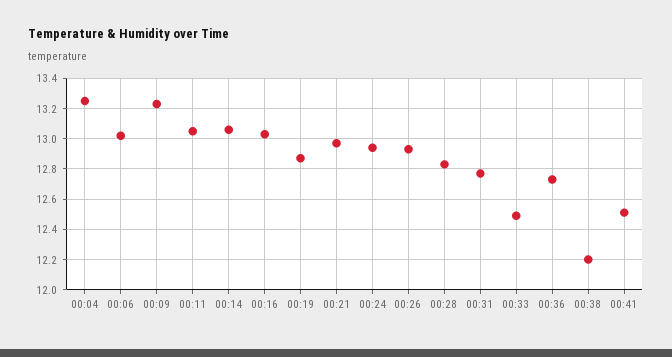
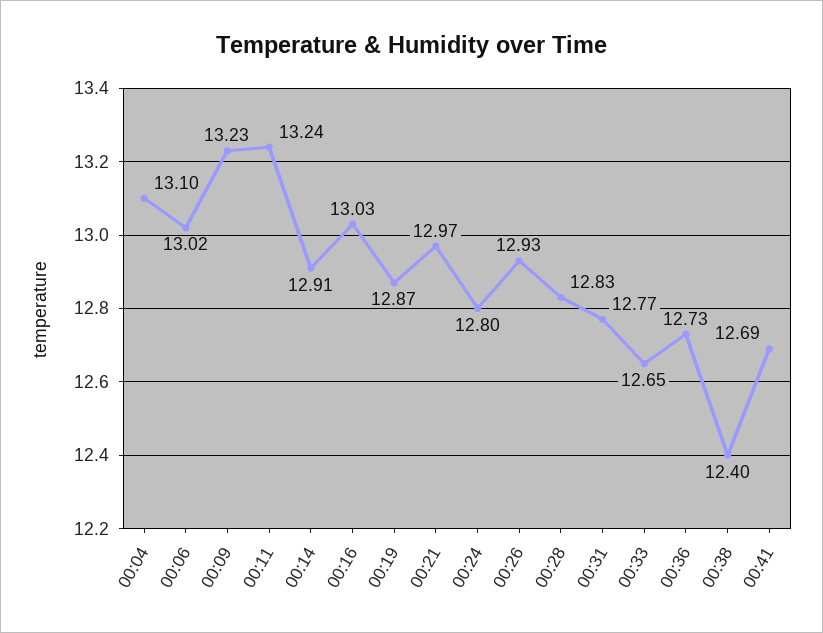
00:04: 13.25 -> 13.1
00:11: 13.05 -> 13.24
00:14: 13.05 -> 12.91
00:24: 12.95 -> 12.8
00:33: 12.5 -> 12.65
00:38: 12.2 -> 12.4
00:41: 12.5 -> 12.69

